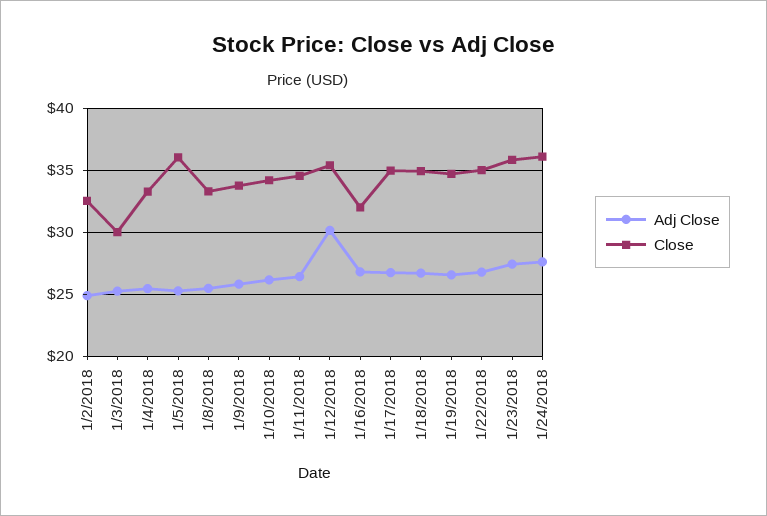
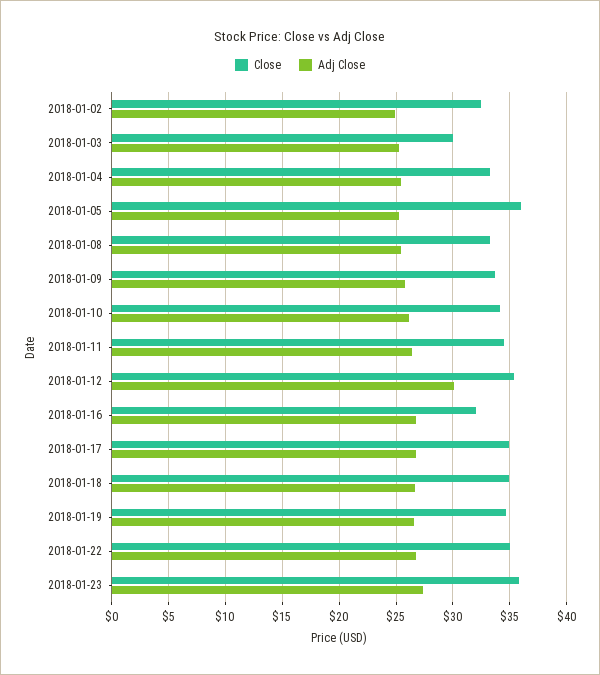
Adj Close, 1/24/2018: 27.5 -> none
Close, 1/24/2018: 36 -> none

